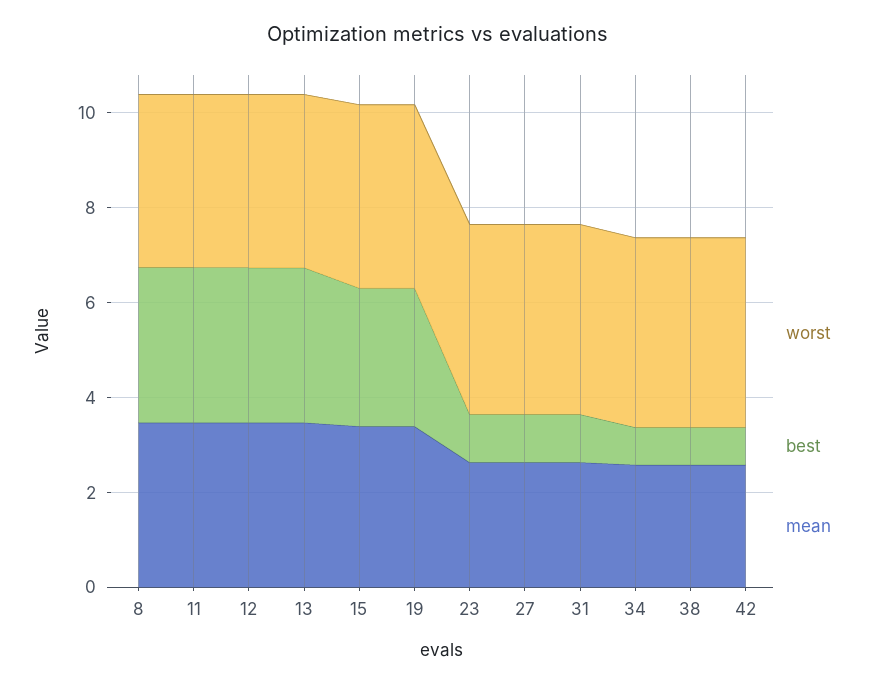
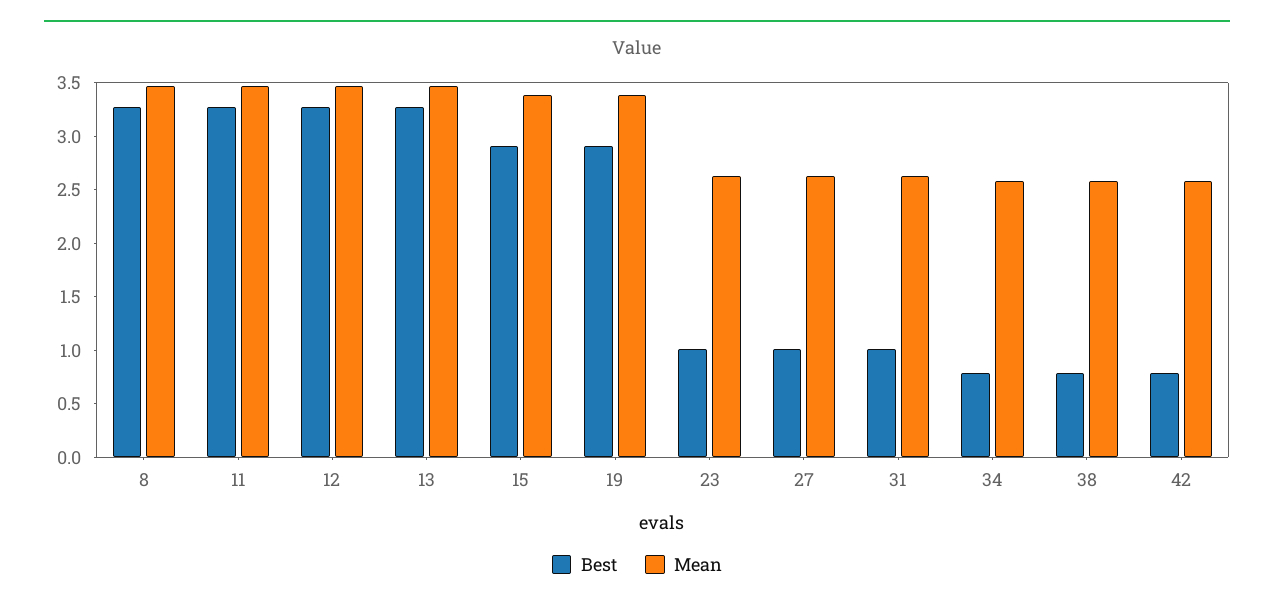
worst, 8: 3.5 -> none
worst, 11: 3.5 -> none
worst, 12: 3.5 -> none
worst, 13: 3.5 -> none
worst, 15: 4 -> none
worst, 19: 4 -> none
worst, 23: 4 -> none
worst, 27: 4 -> none
worst, 31: 4 -> none
worst, 34: 4 -> none
worst, 38: 4 -> none
worst, 42: 4 -> none

